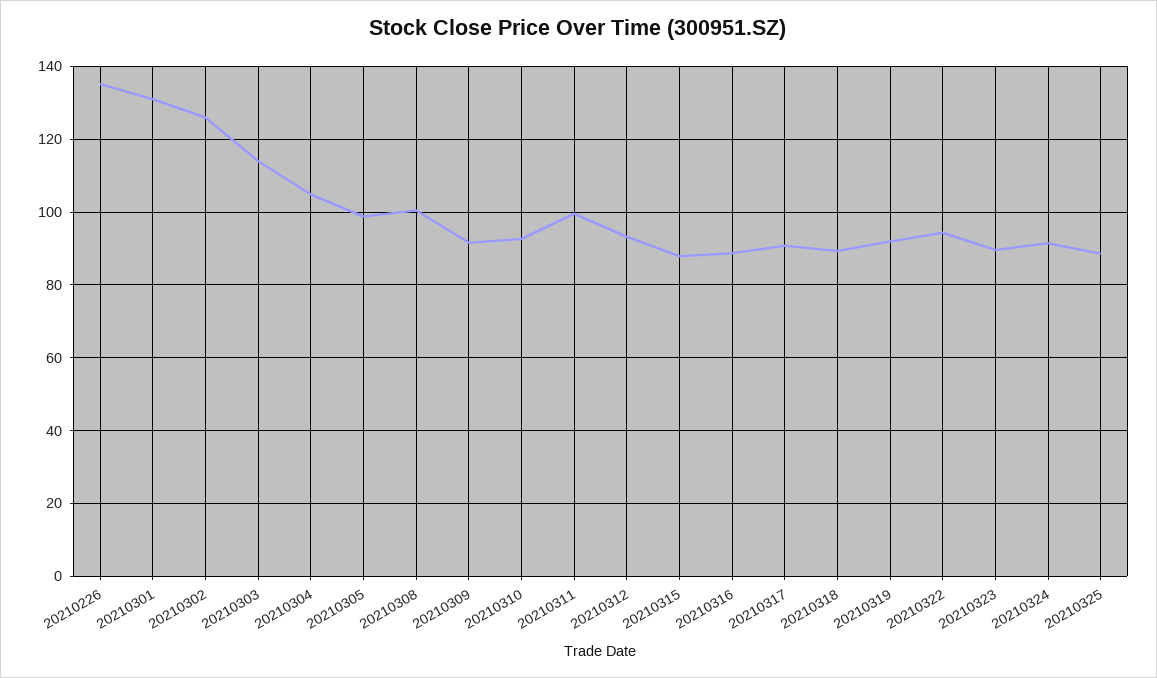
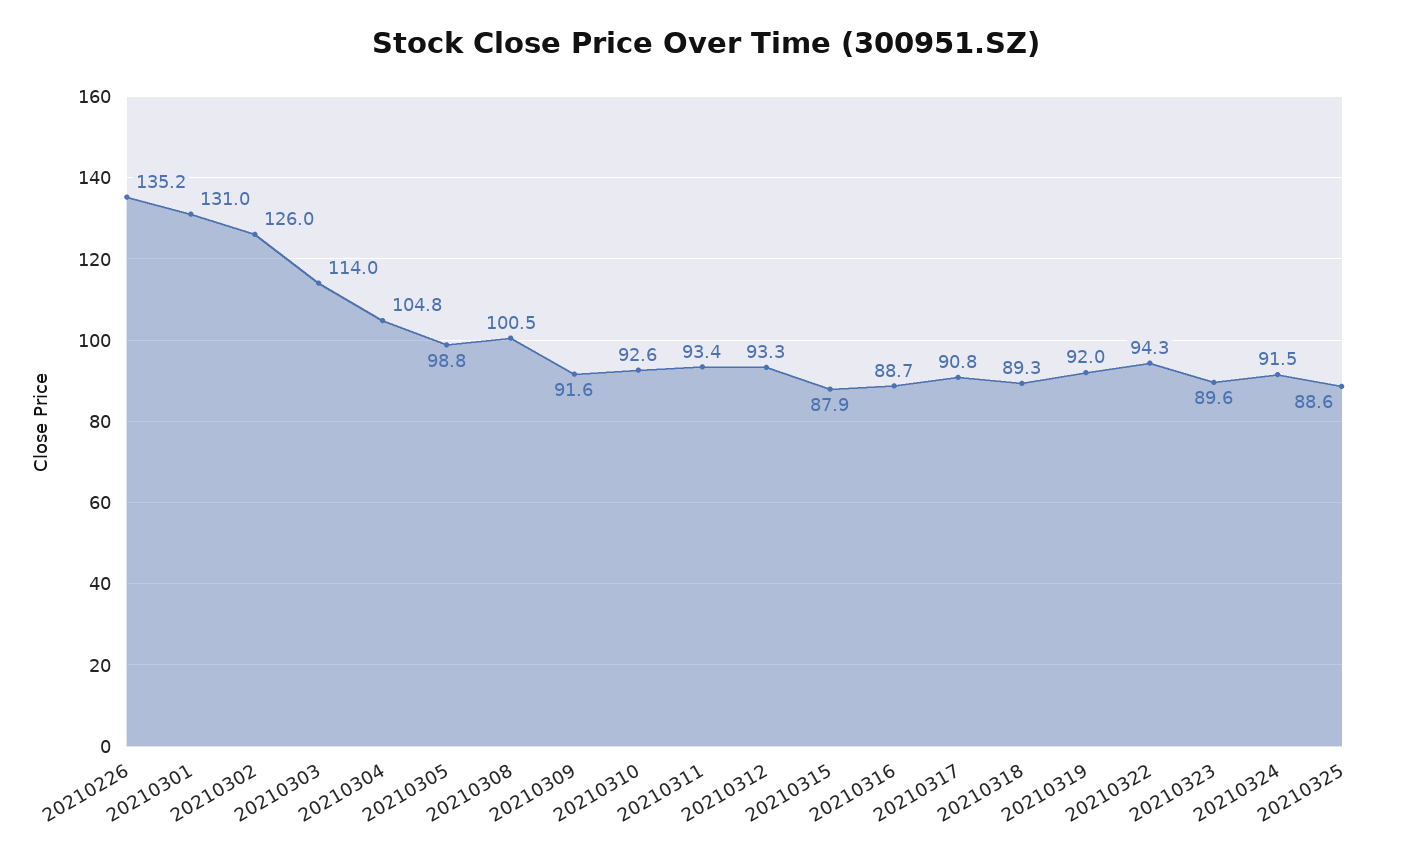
20210311: 100 -> 93.4

